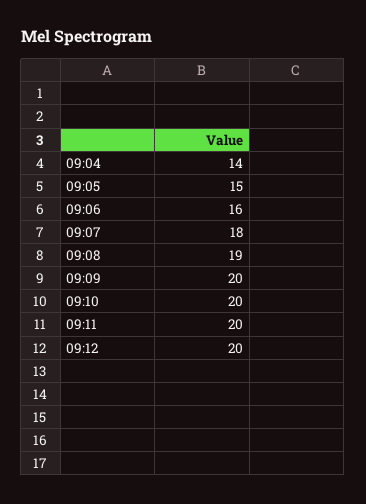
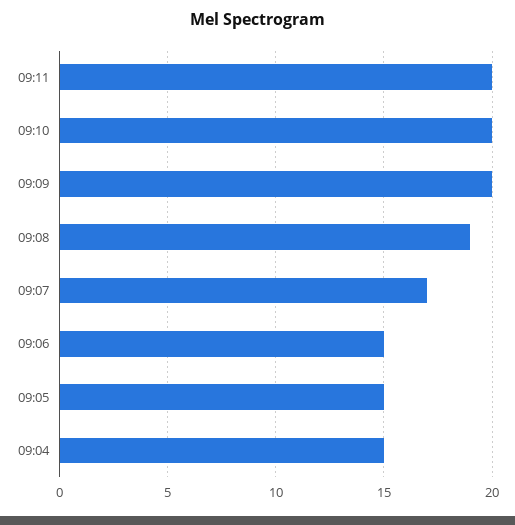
09:04: 14 -> 15
09:06: 16 -> 15
09:07: 18 -> 17
09:12: 20 -> none

